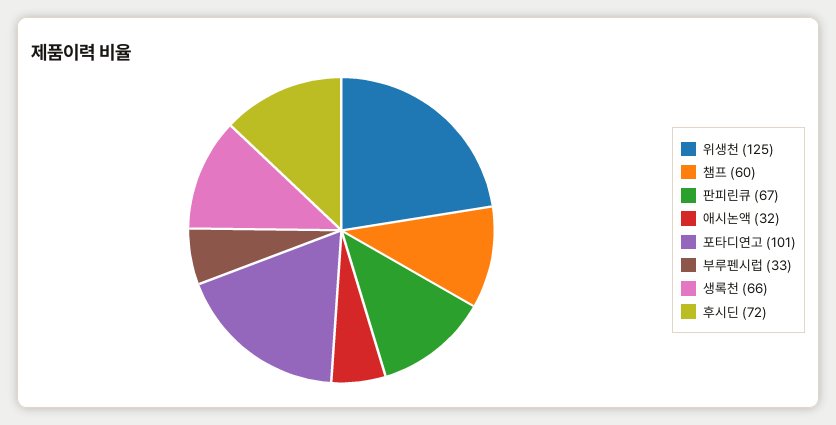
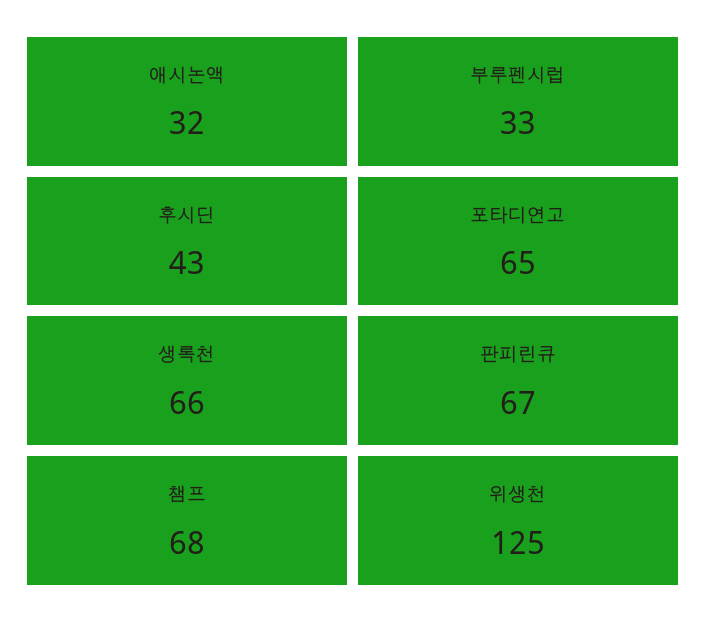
챔프: 60 -> 68
포타디연고: 101 -> 65
후시딘: 72 -> 43

